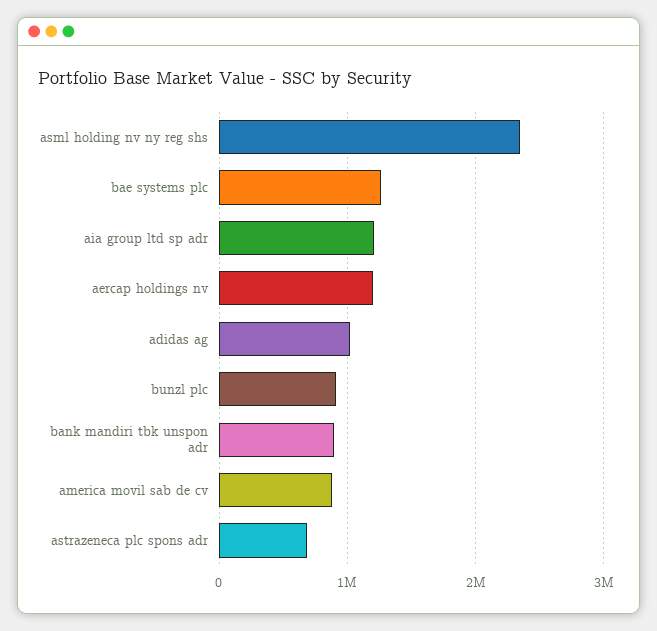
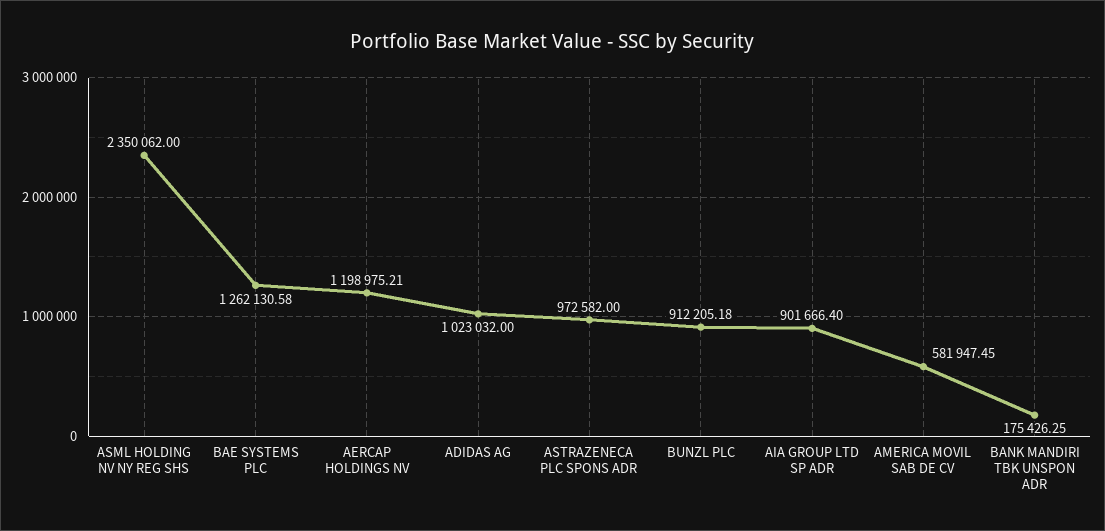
aia group ltd sp adr: 1200000 -> 901666.4
bank mandiri tbk unspon adr: 900000 -> 175426.25
america movil sab de cv: 900000 -> 581947.45
astrazeneca plc spons adr: 700000 -> 972582

